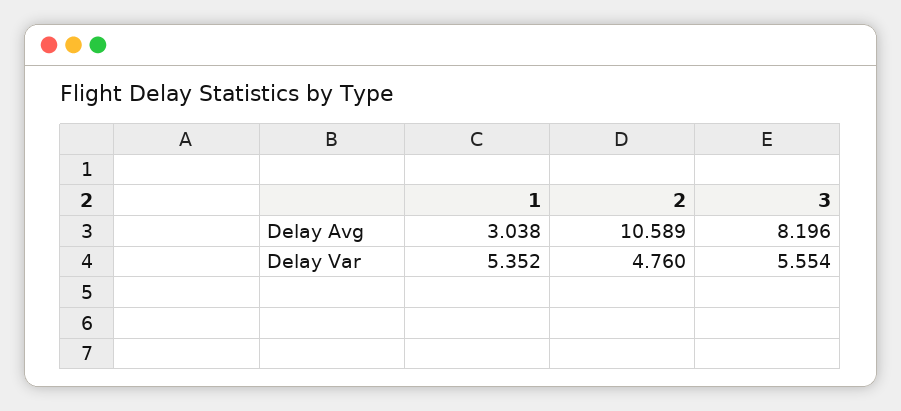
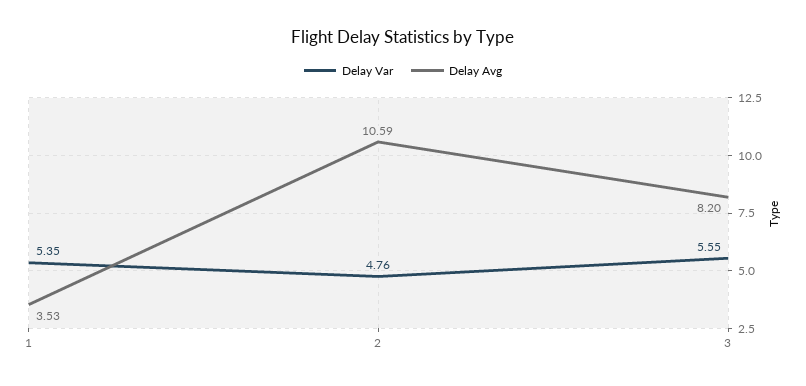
Delay Avg, 1: 3.038 -> 3.53

